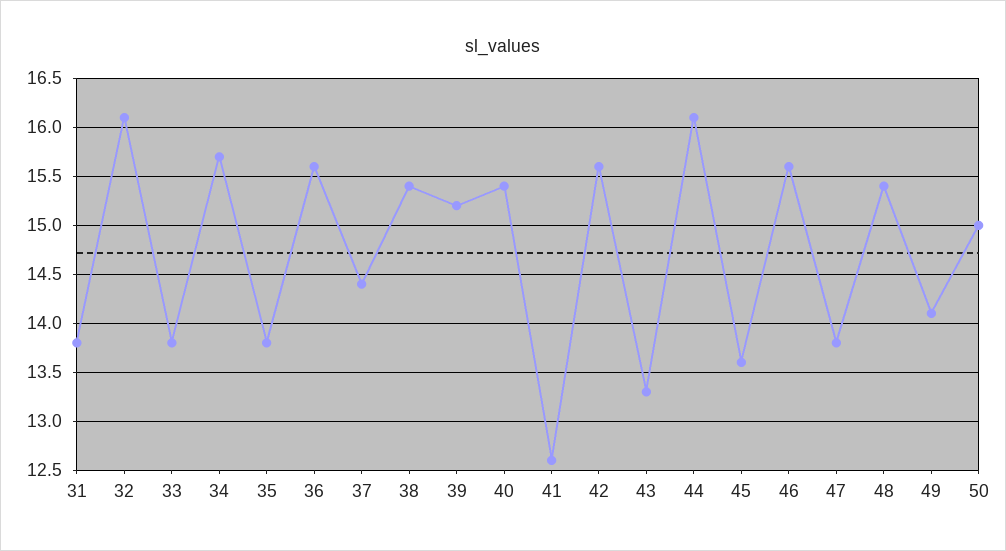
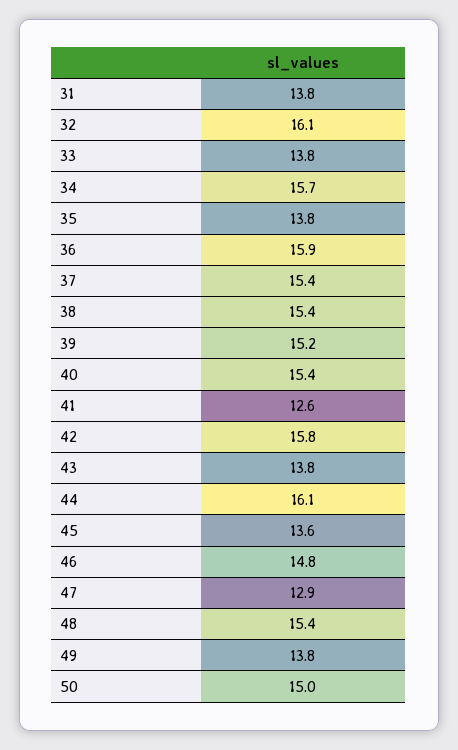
36: 15.6 -> 15.9
37: 14.4 -> 15.4
42: 15.6 -> 15.8
43: 13.3 -> 13.8
46: 15.6 -> 14.8
47: 13.8 -> 12.9
49: 14.1 -> 13.8

